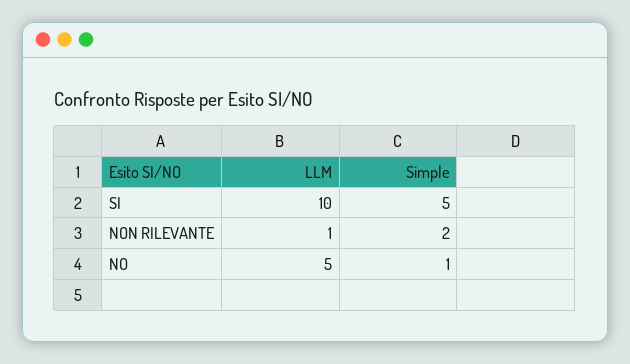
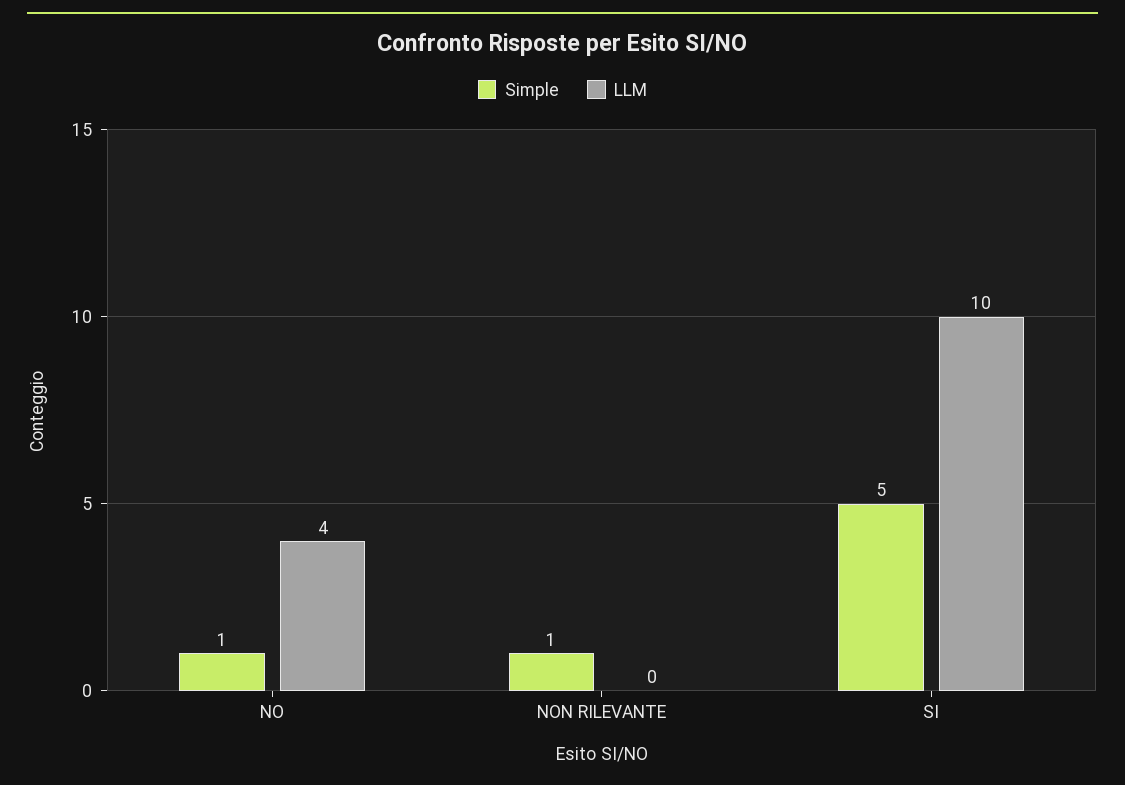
LLM, NON RILEVANTE: 1 -> 0
Simple, NON RILEVANTE: 2 -> 1
LLM, NO: 5 -> 4

